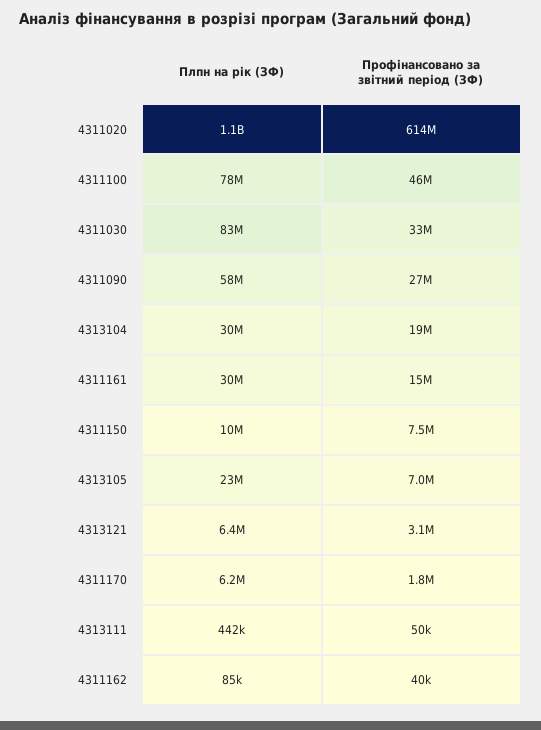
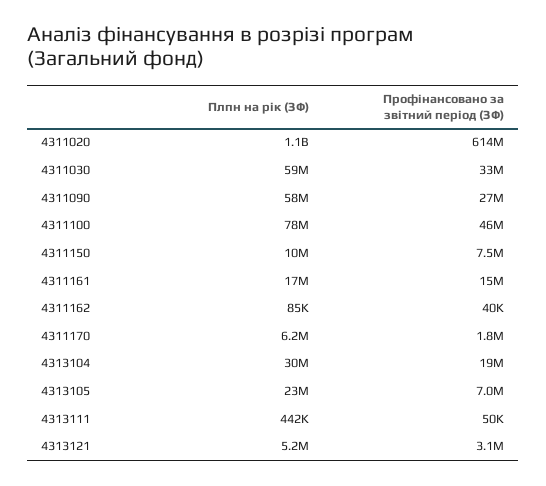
Плпн на рік (ЗФ), 4311030: 83000000 -> 59000000
Плпн на рік (ЗФ), 4311161: 30000000 -> 17000000
Плпн на рік (ЗФ), 4313121: 6400000 -> 5200000

